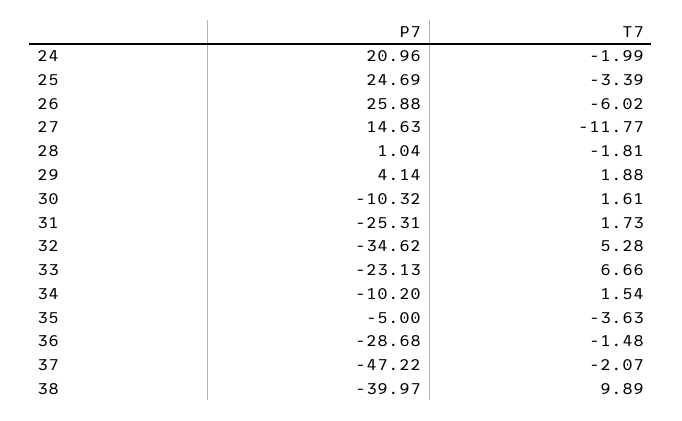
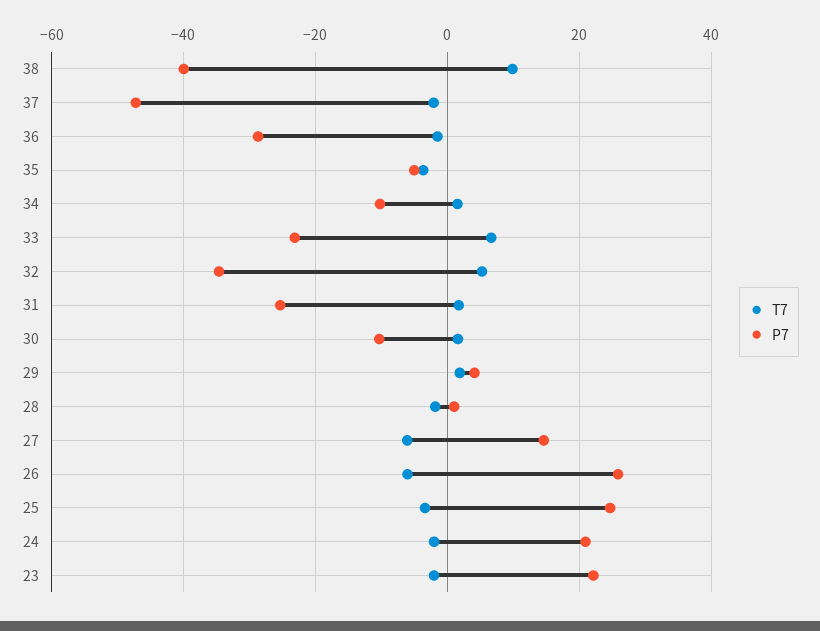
T7, 27: -11.77 -> -6
T7, 23: none -> -2
P7, 23: none -> 22

